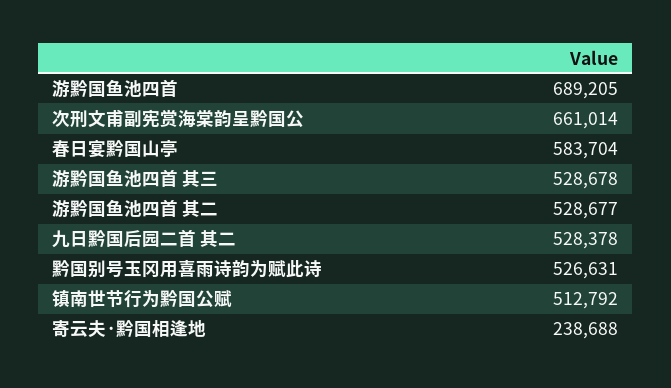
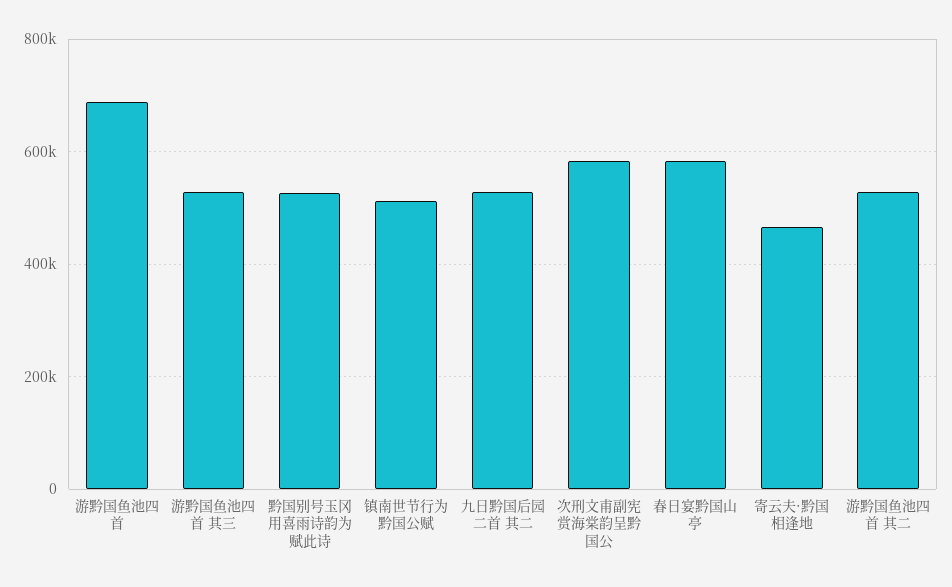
次刑文甫副宪赏海棠韵呈黔国公: 661014 -> 580000
寄云夫·黔国相逢地: 238688 -> 460000

